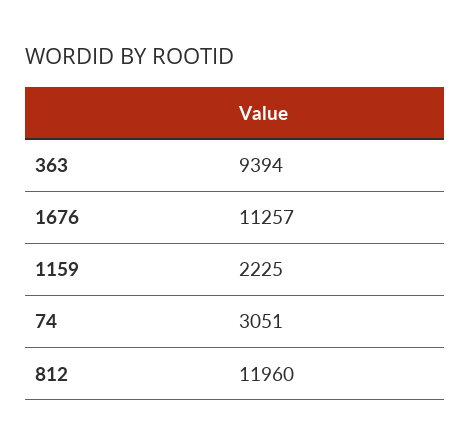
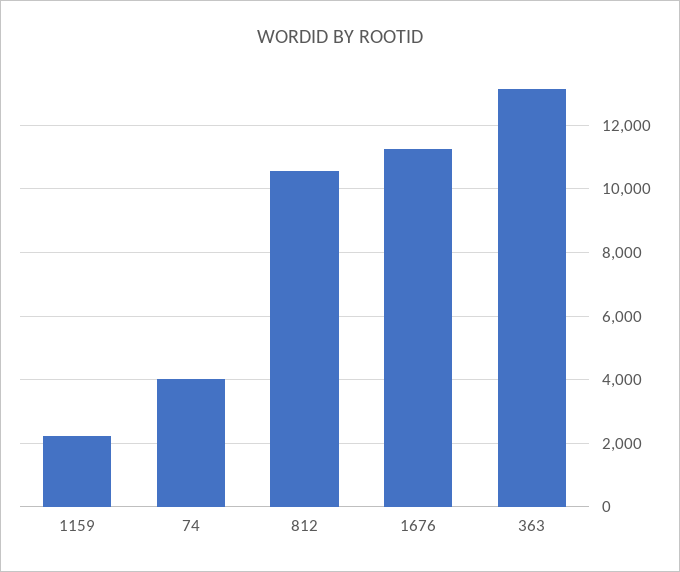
363: 9394 -> 13200
74: 3051 -> 4000
812: 11960 -> 10600

